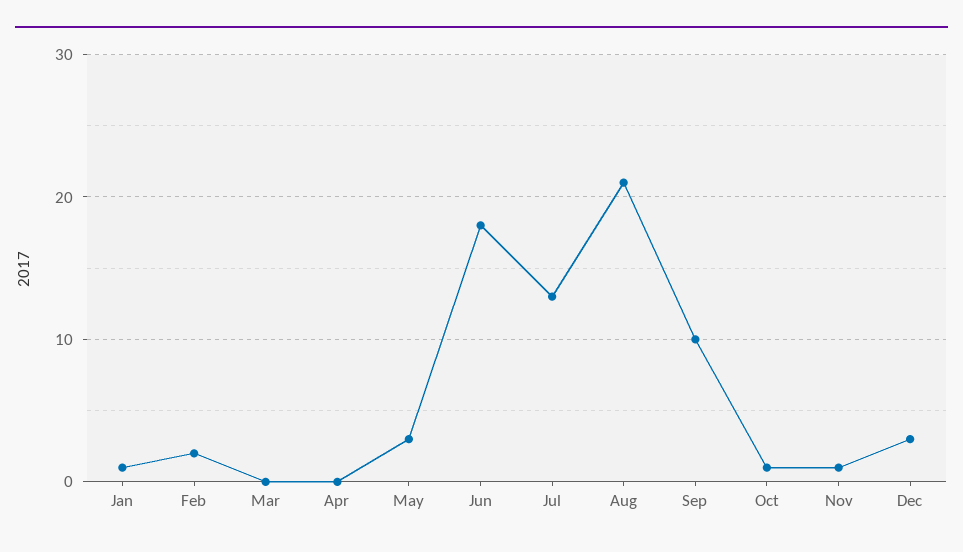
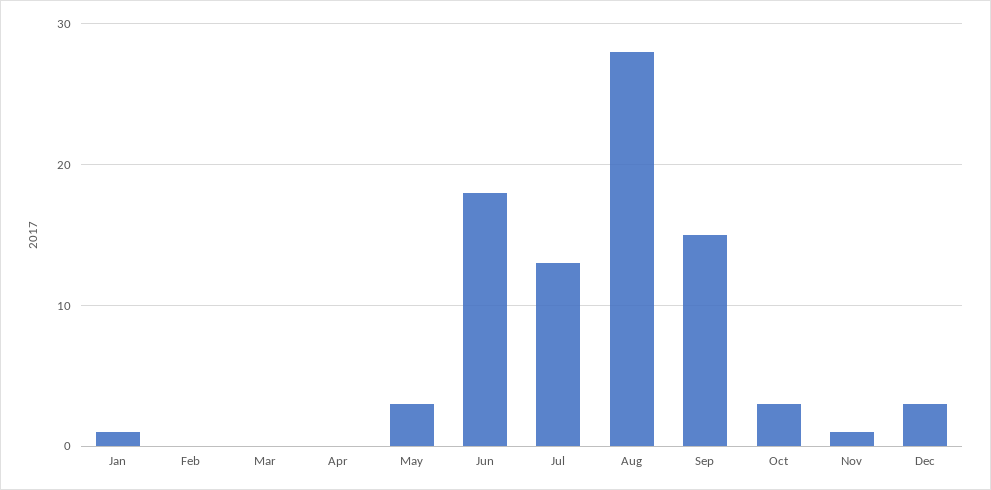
Feb: 2 -> 0
Aug: 21 -> 28
Sep: 10 -> 15
Oct: 1 -> 3

